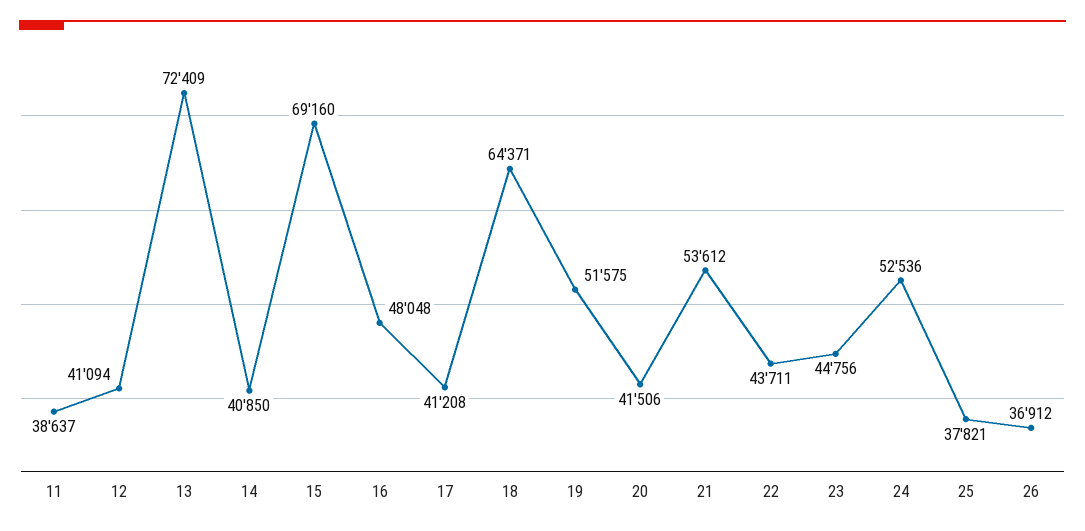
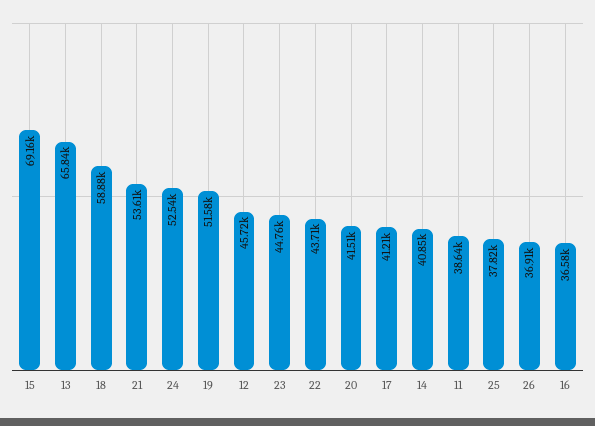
12: 41094 -> 45720
13: 72409 -> 65840
16: 48048 -> 36580
18: 64371 -> 58880

